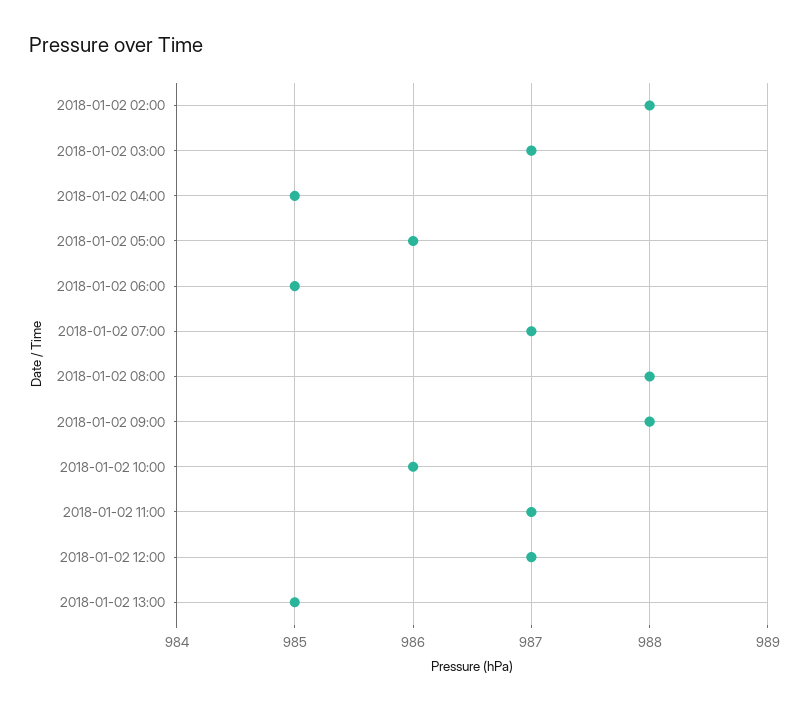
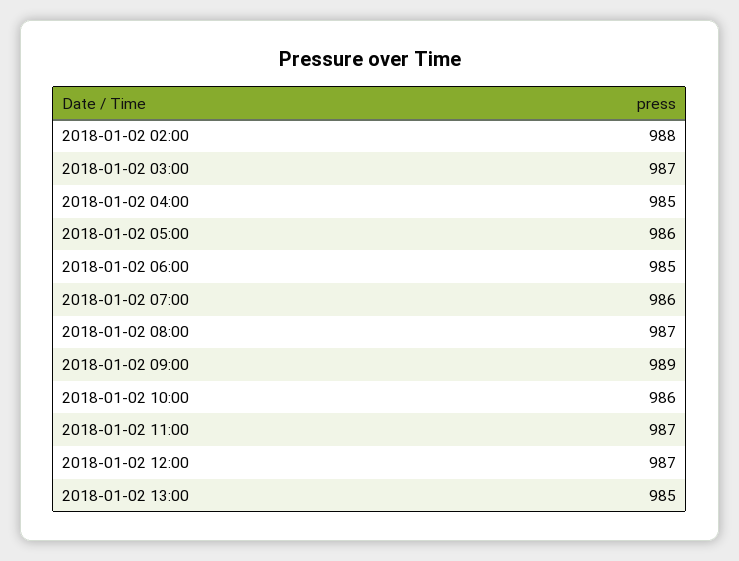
2018-01-02 07:00: 987 -> 986
2018-01-02 08:00: 988 -> 987
2018-01-02 09:00: 988 -> 989

